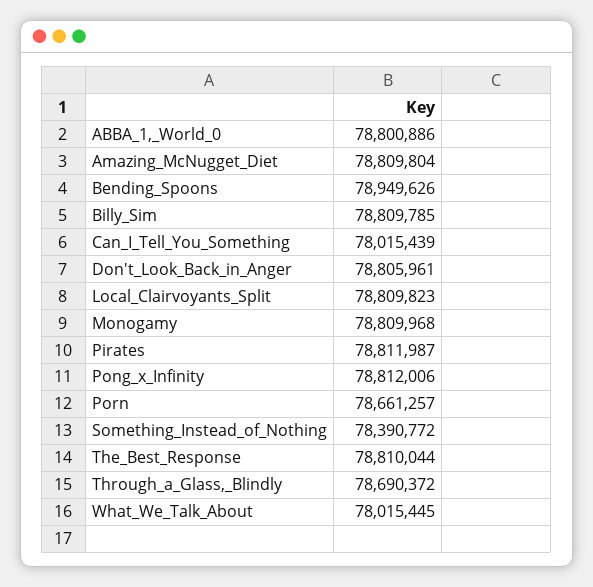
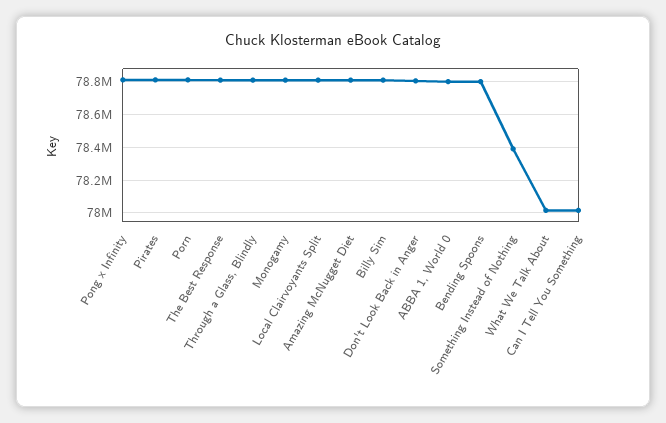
Bending_Spoons: 78949626 -> 78800000
Porn: 78661257 -> 78800000
Through_a_Glass,_Blindly: 78690372 -> 78800000

